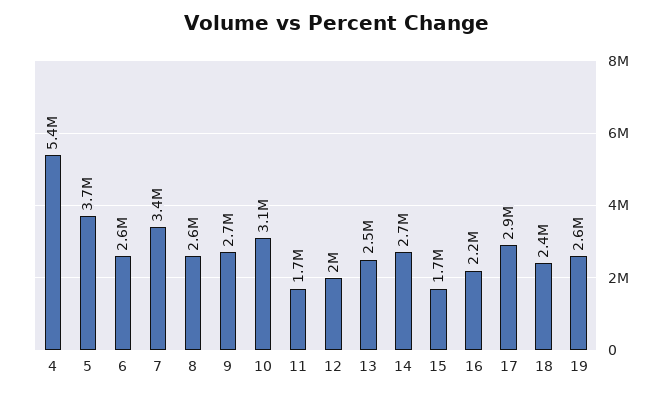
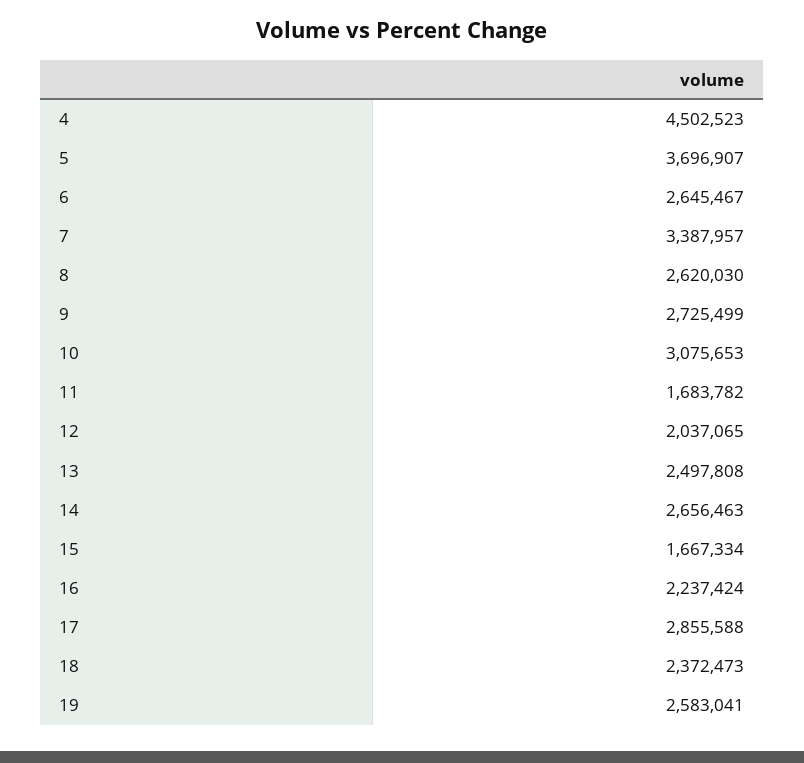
4: 5400000 -> 4502523

